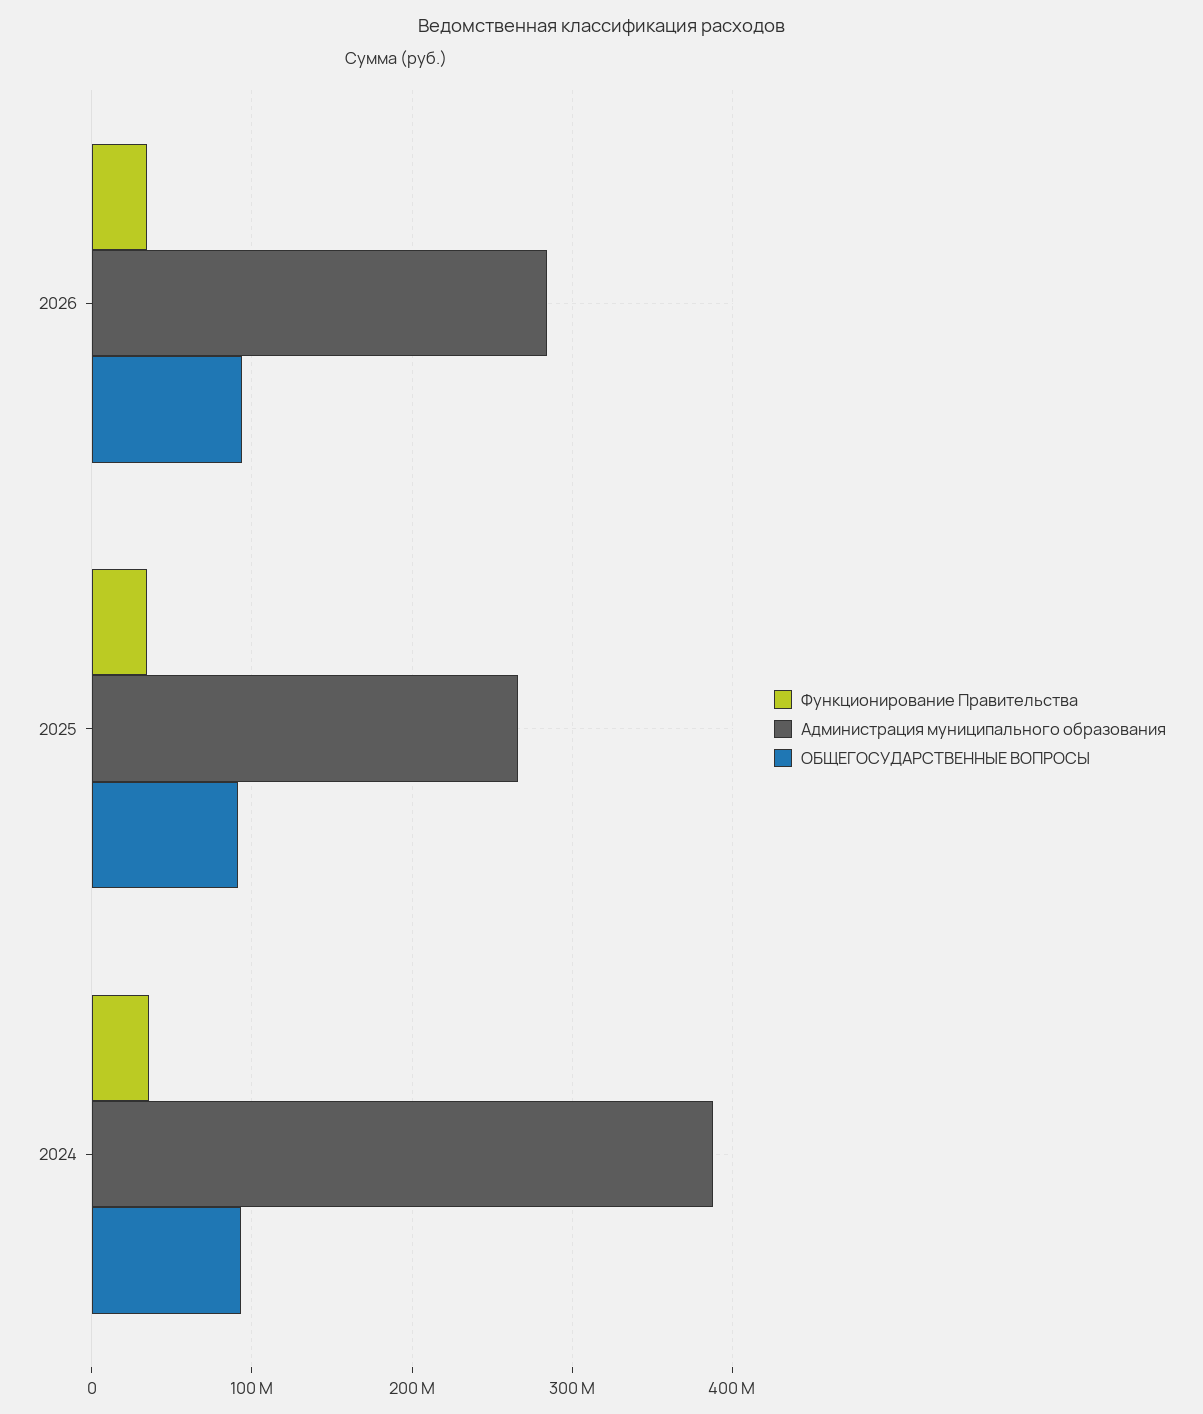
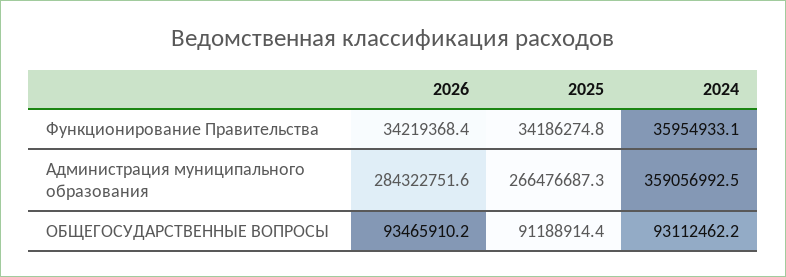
Администрация муниципального образования, 2024: 390000000 -> 359056992.5

